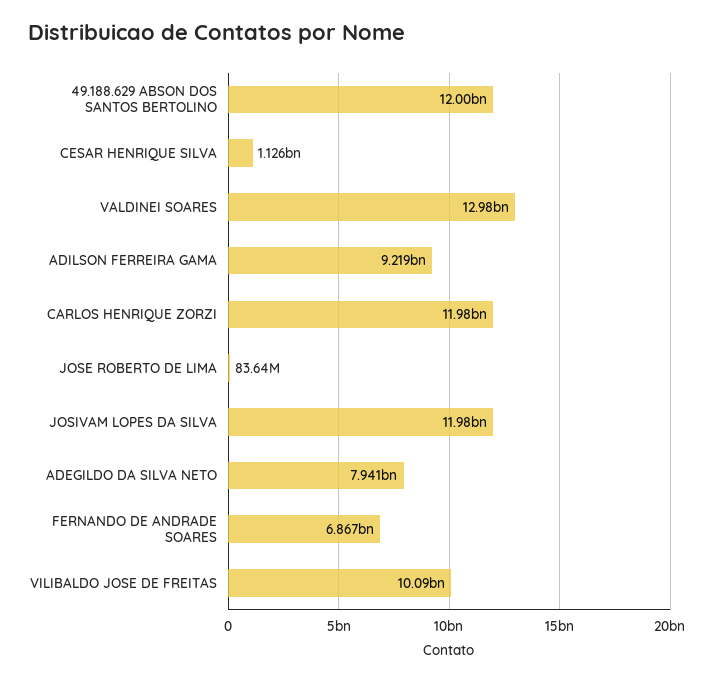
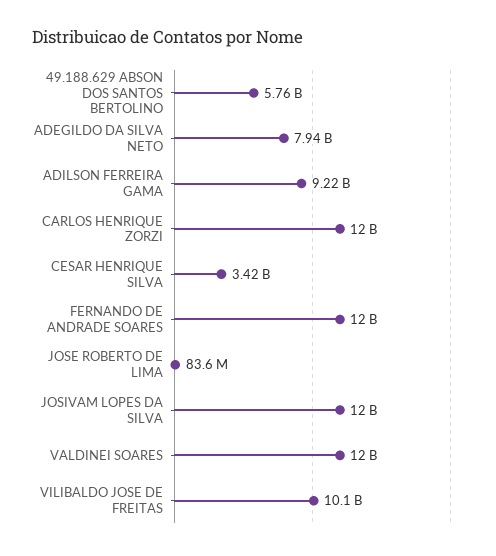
49.188.629 ABSON DOS SANTOS BERTOLINO: 12000000000 -> 5760000000
CESAR HENRIQUE SILVA: 1126000000 -> 3420000000
VALDINEI SOARES: 12980000000 -> 12000000000
FERNANDO DE ANDRADE SOARES: 6867000000 -> 12000000000

